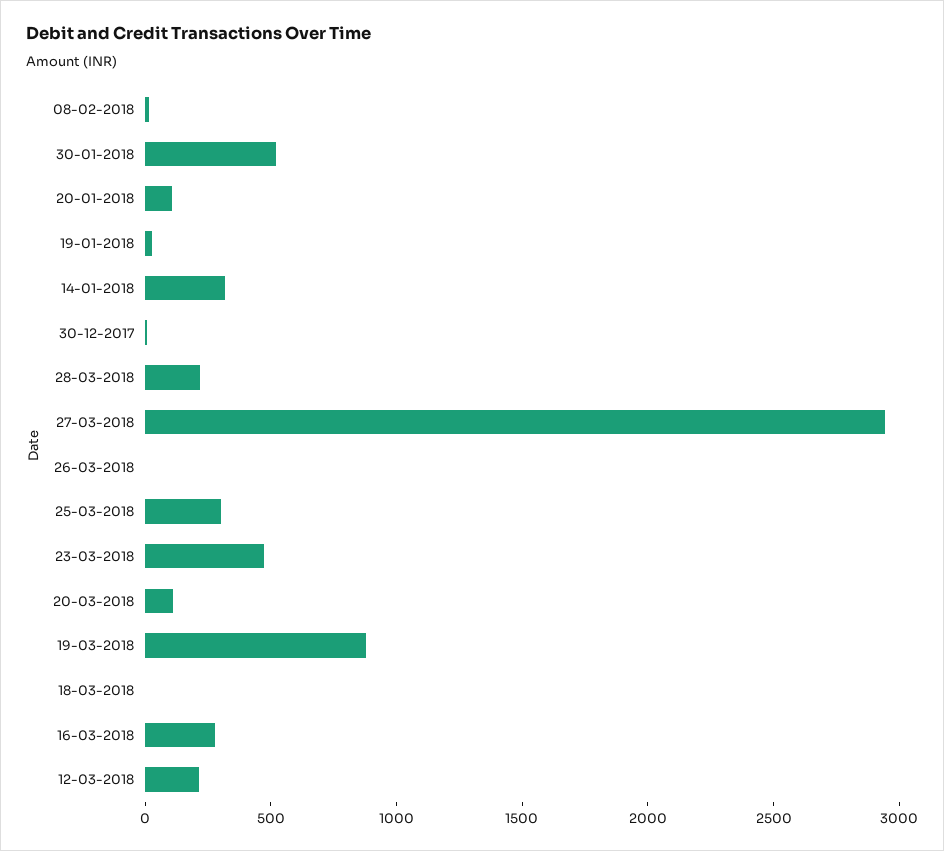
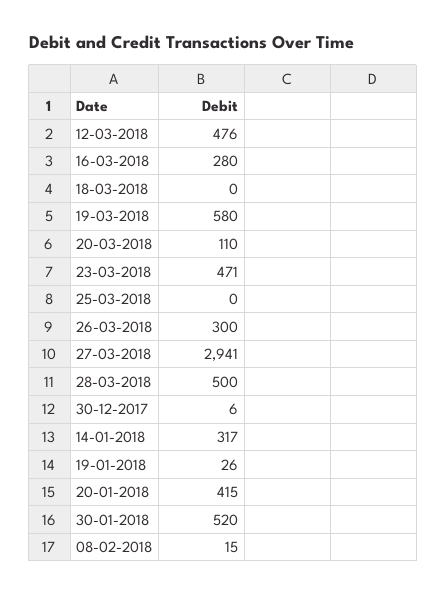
20-01-2018: 100 -> 415
28-03-2018: 200 -> 500
26-03-2018: 0 -> 300
25-03-2018: 300 -> 0
19-03-2018: 900 -> 580
12-03-2018: 200 -> 476

